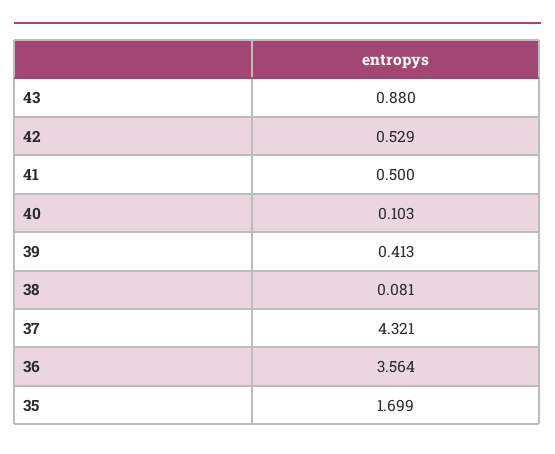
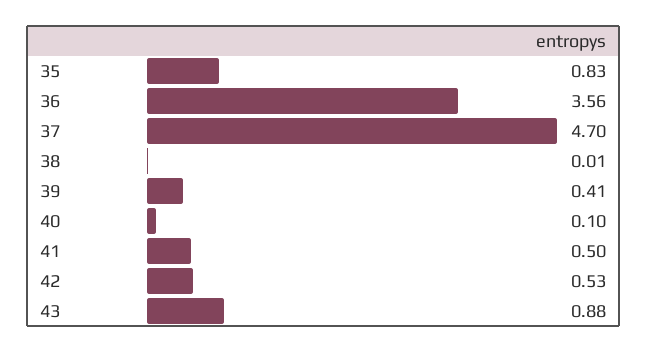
38: 0.081 -> 0.01
37: 4.321 -> 4.7
35: 1.699 -> 0.83

